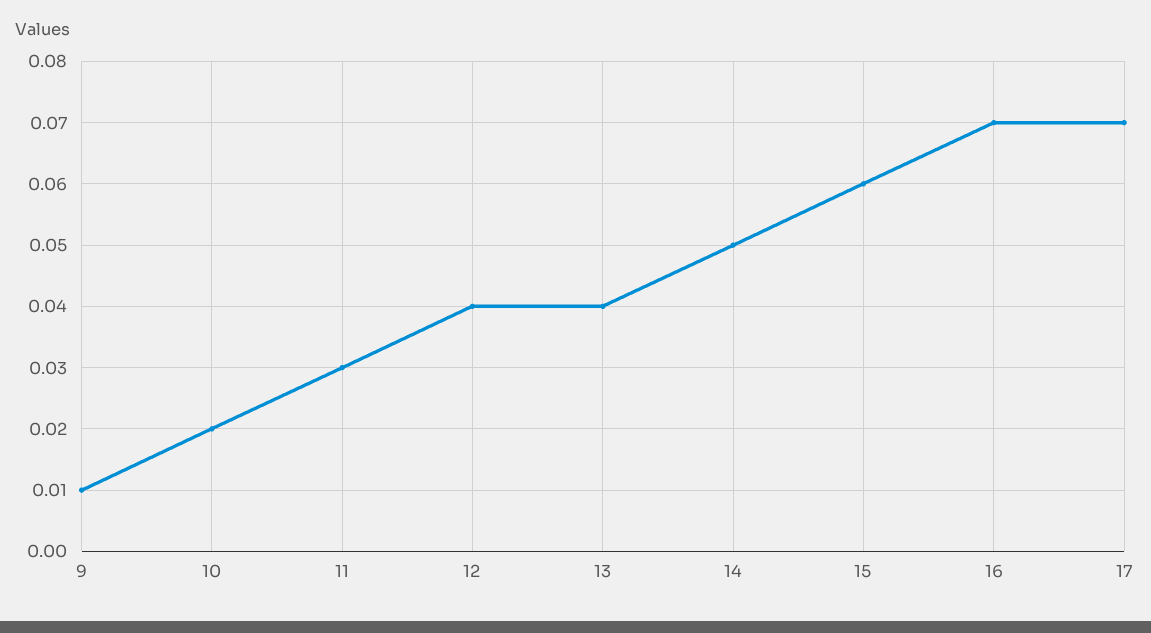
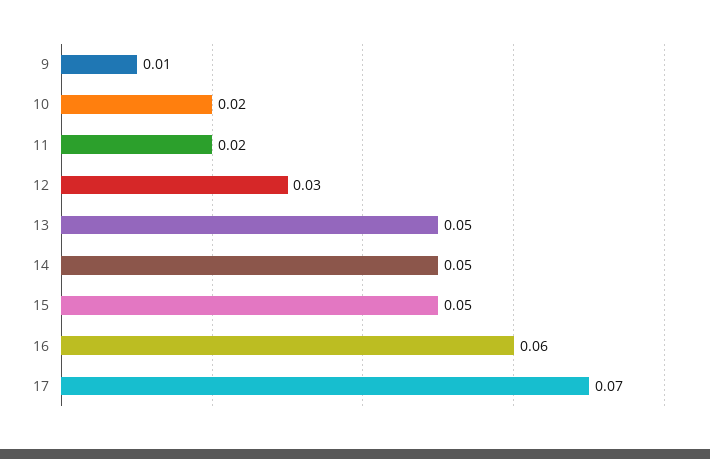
11: 0.03 -> 0.02
12: 0.04 -> 0.03
13: 0.04 -> 0.05
15: 0.06 -> 0.05
16: 0.07 -> 0.06

